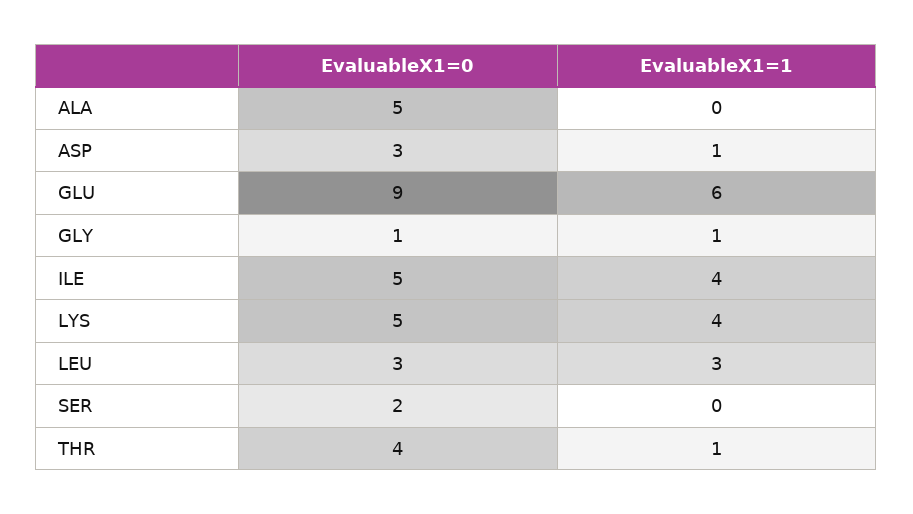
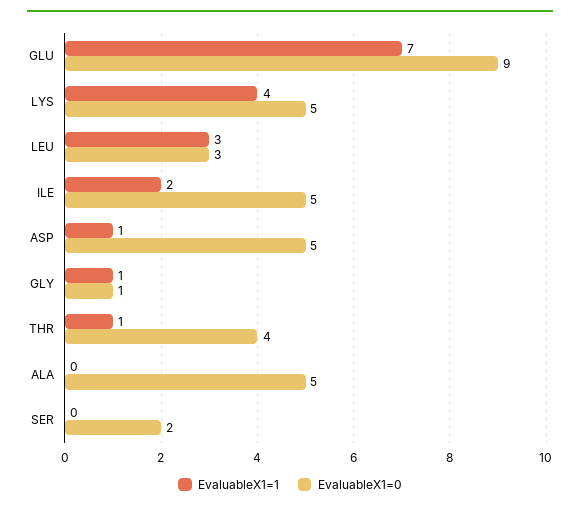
EvaluableX1=0, ASP: 3 -> 5
EvaluableX1=1, GLU: 6 -> 7
EvaluableX1=1, ILE: 4 -> 2

